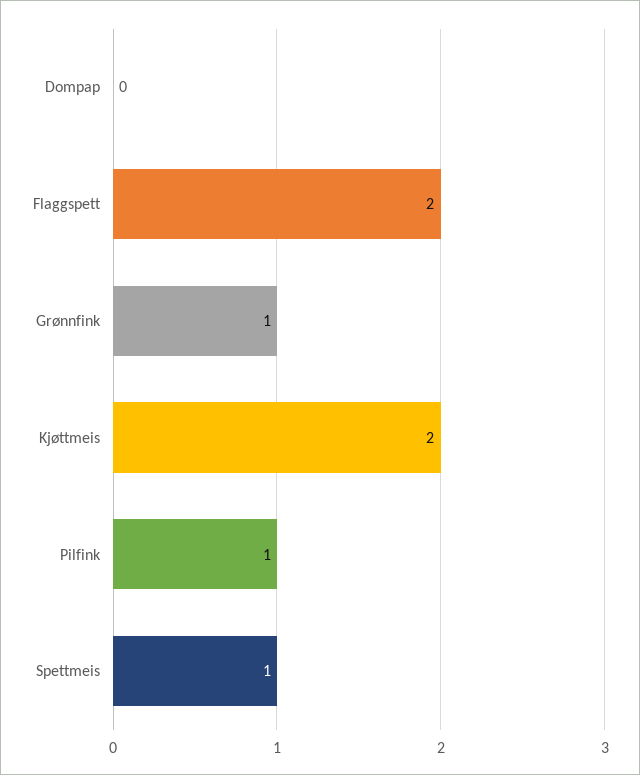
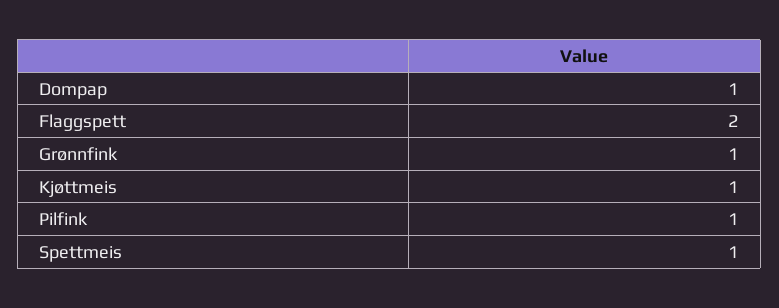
Dompap: 0 -> 1
Kjøttmeis: 2 -> 1

